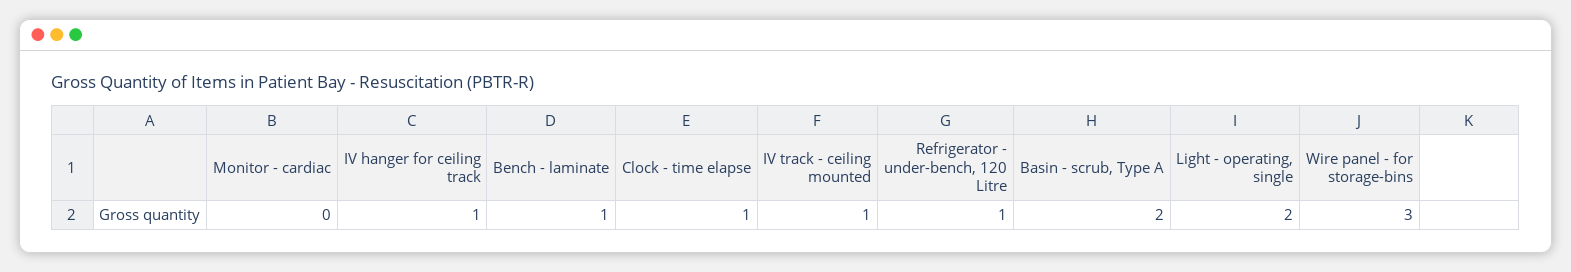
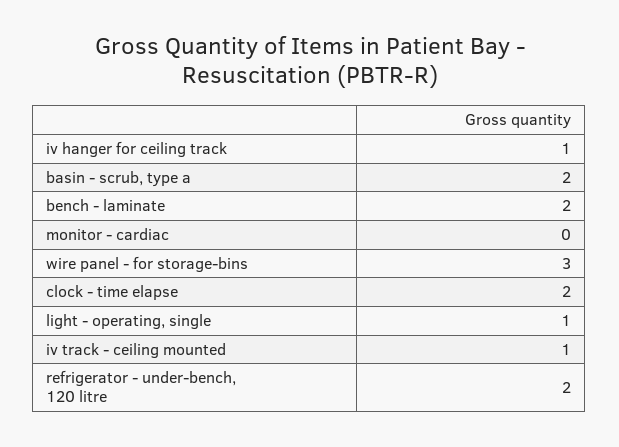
Bench - laminate: 1 -> 2
Clock - time elapse: 1 -> 2
Refrigerator - under-bench, 120 Litre: 1 -> 2
Light - operating, single: 2 -> 1

